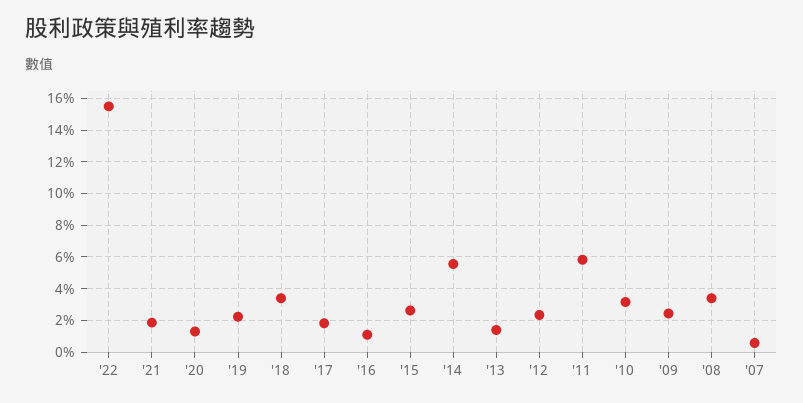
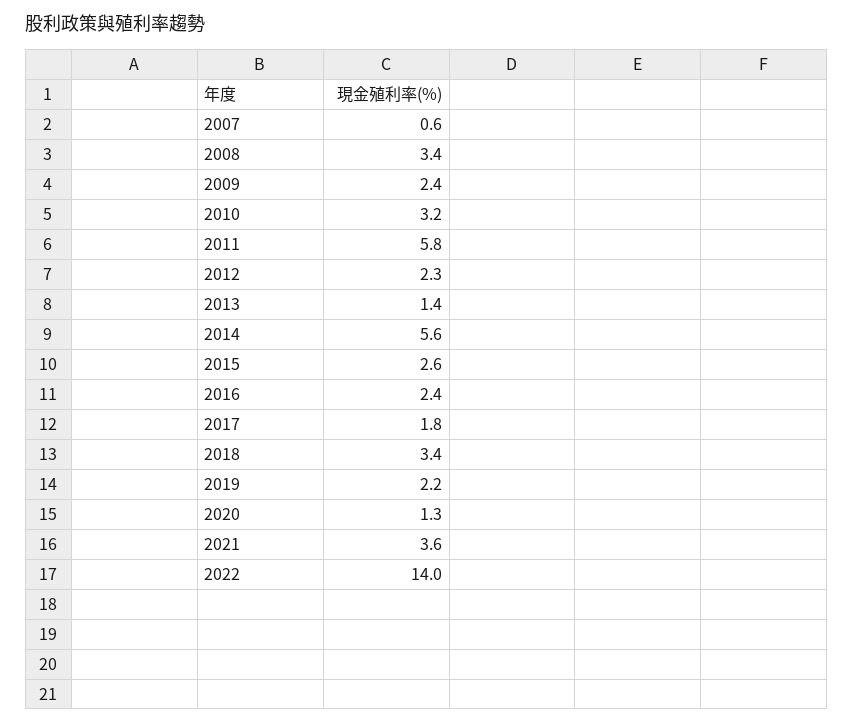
'22: 15.5 -> 14
'21: 2 -> 3.6
'16: 1 -> 2.4

